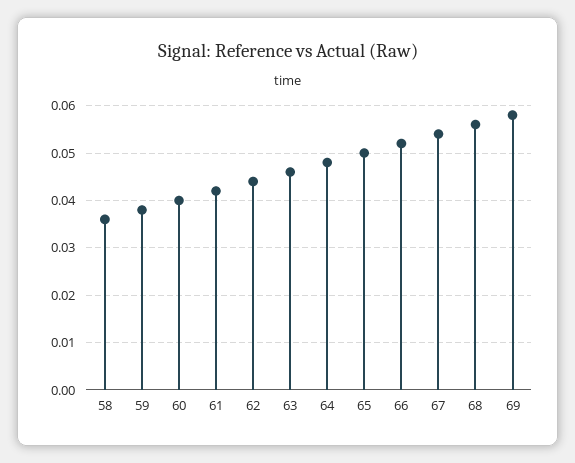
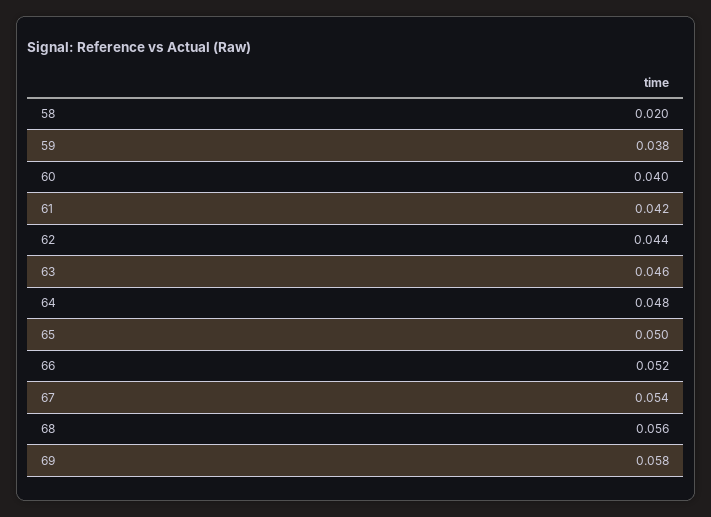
58: 0.035 -> 0.02

